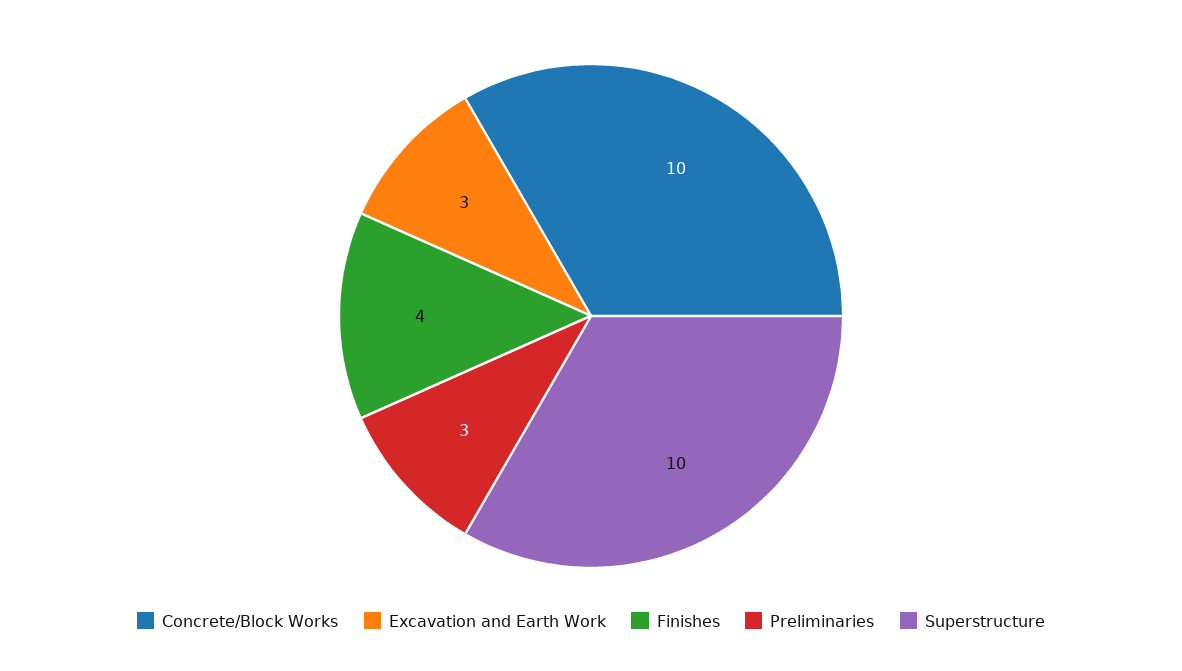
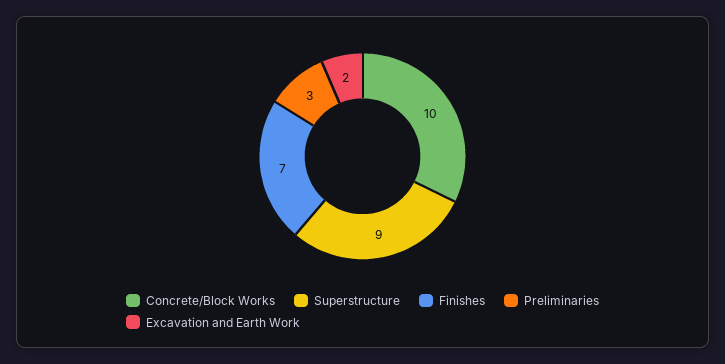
Excavation and Earth Work: 3 -> 2
Finishes: 4 -> 7
Superstructure: 10 -> 9

